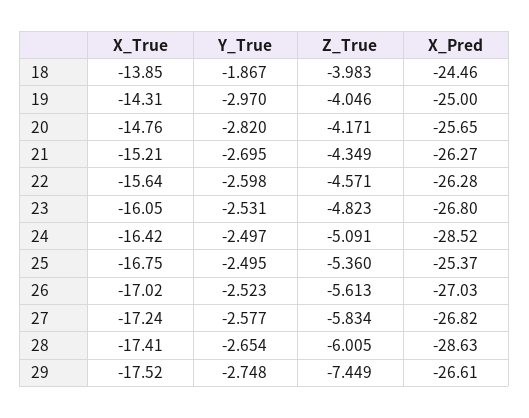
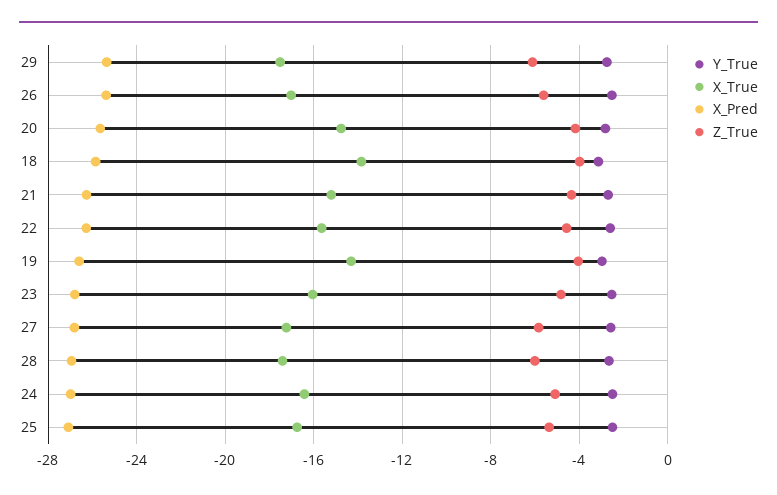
Y_True, 18: -1.867 -> -3
X_Pred, 18: -24.46 -> -26
X_Pred, 19: -25 -> -26.5
X_Pred, 24: -28.52 -> -27
X_Pred, 25: -25.37 -> -27
X_Pred, 26: -27.03 -> -25.5
X_Pred, 28: -28.63 -> -27
Z_True, 29: -7.449 -> -6
X_Pred, 29: -26.61 -> -25.5

